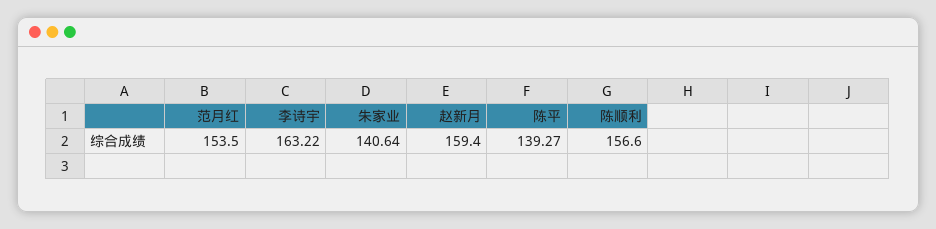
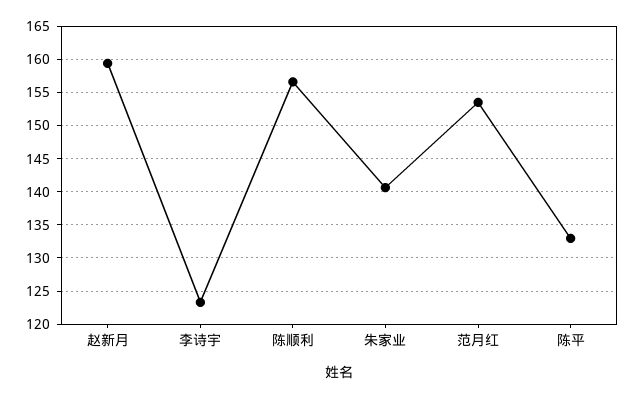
李诗宇: 163.22 -> 123
陈平: 139.27 -> 133

